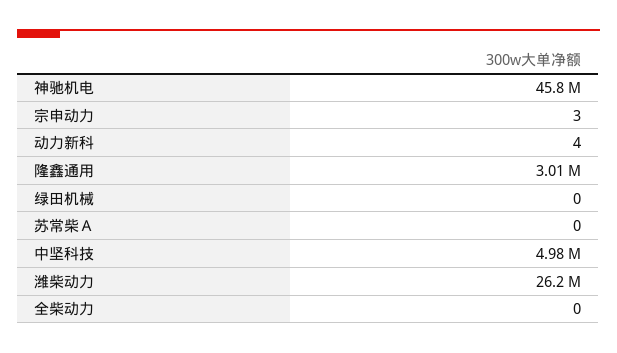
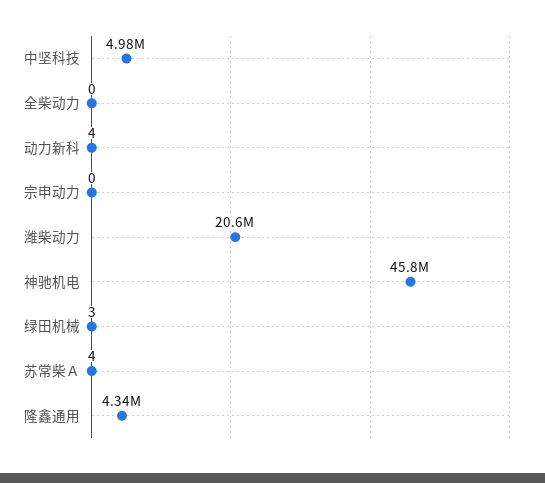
宗申动力: 3 -> 0
隆鑫通用: 3010000 -> 4340000
绿田机械: 0 -> 3
苏常柴Ａ: 0 -> 4
潍柴动力: 26200000 -> 20600000

